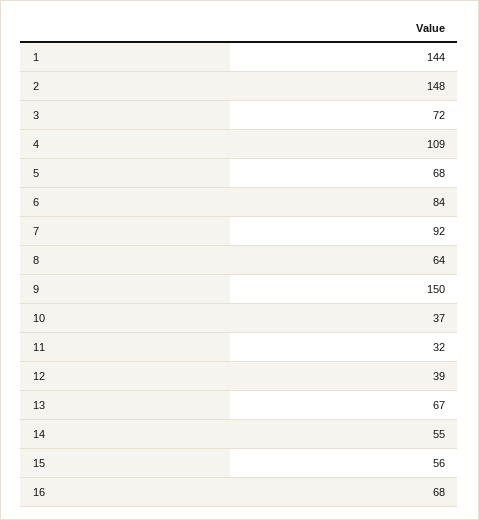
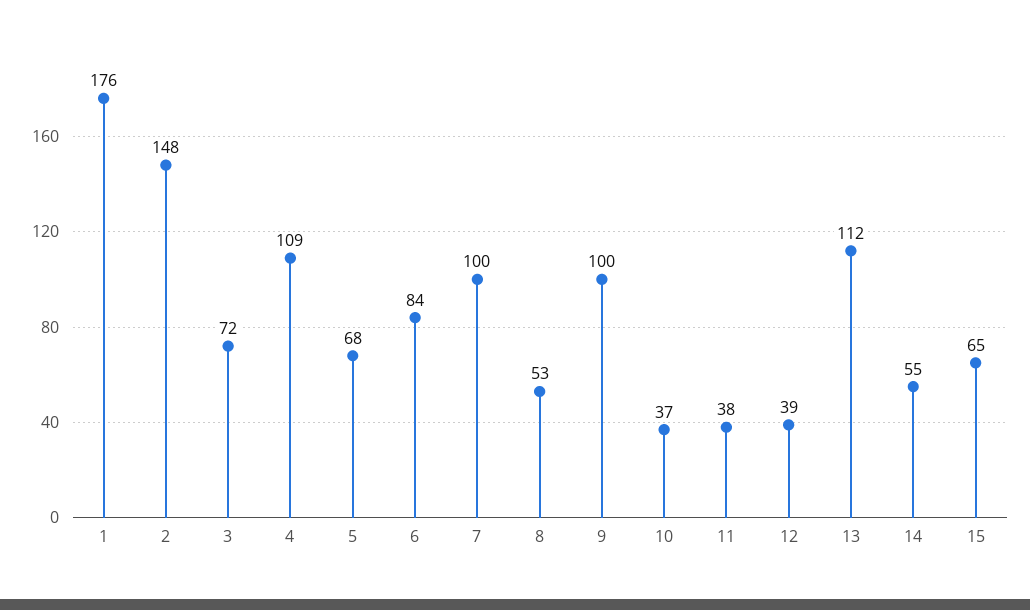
1: 144 -> 176
7: 92 -> 100
8: 64 -> 53
9: 150 -> 100
11: 32 -> 38
13: 67 -> 112
15: 56 -> 65
16: 68 -> none

